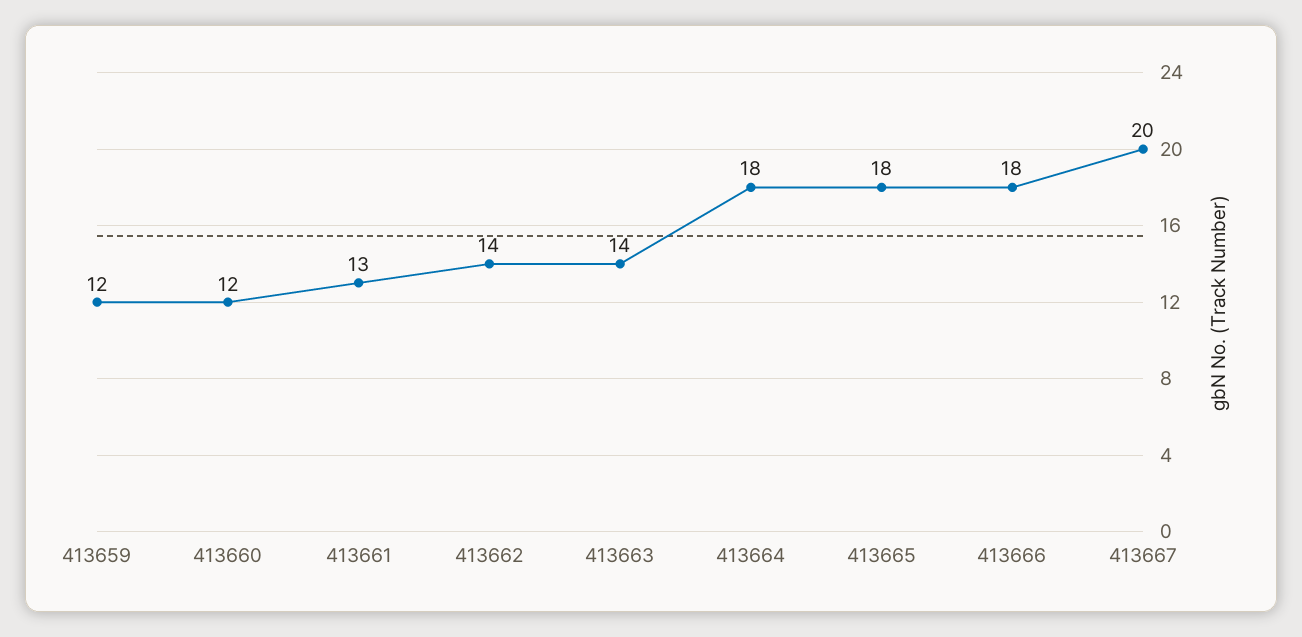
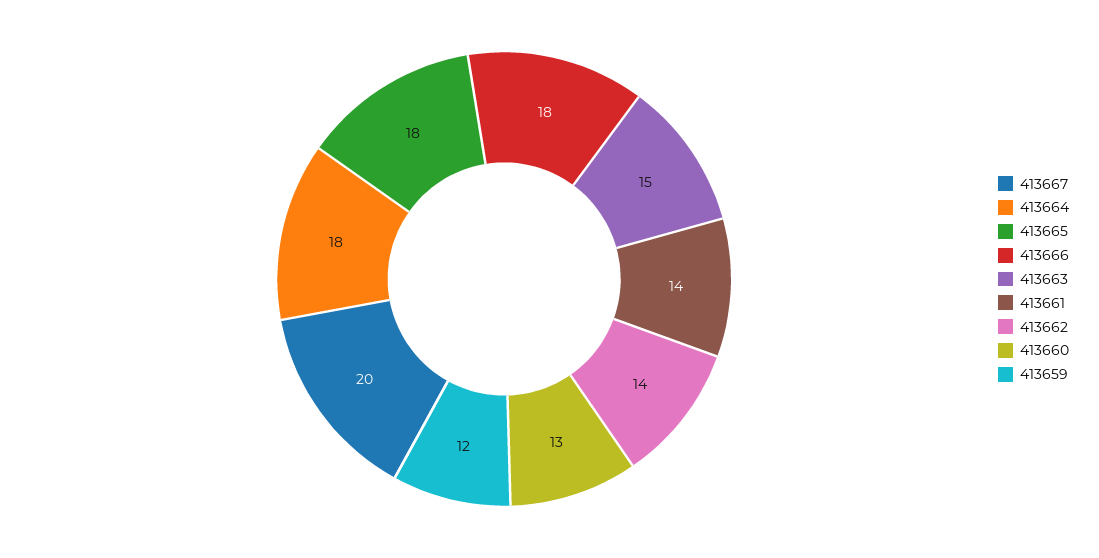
413660: 12 -> 13
413661: 13 -> 14
413663: 14 -> 15

